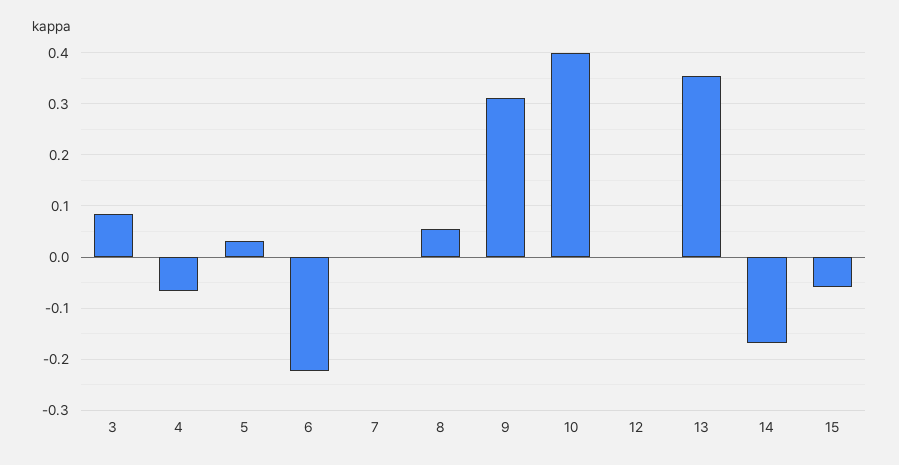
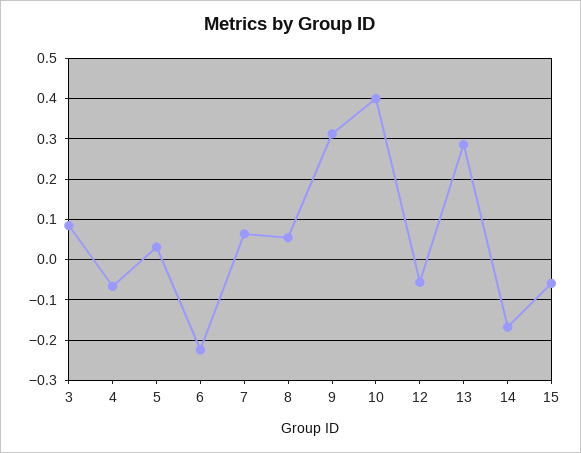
7: 0 -> 0.06
12: 0 -> -0.06
13: 0.36 -> 0.28

